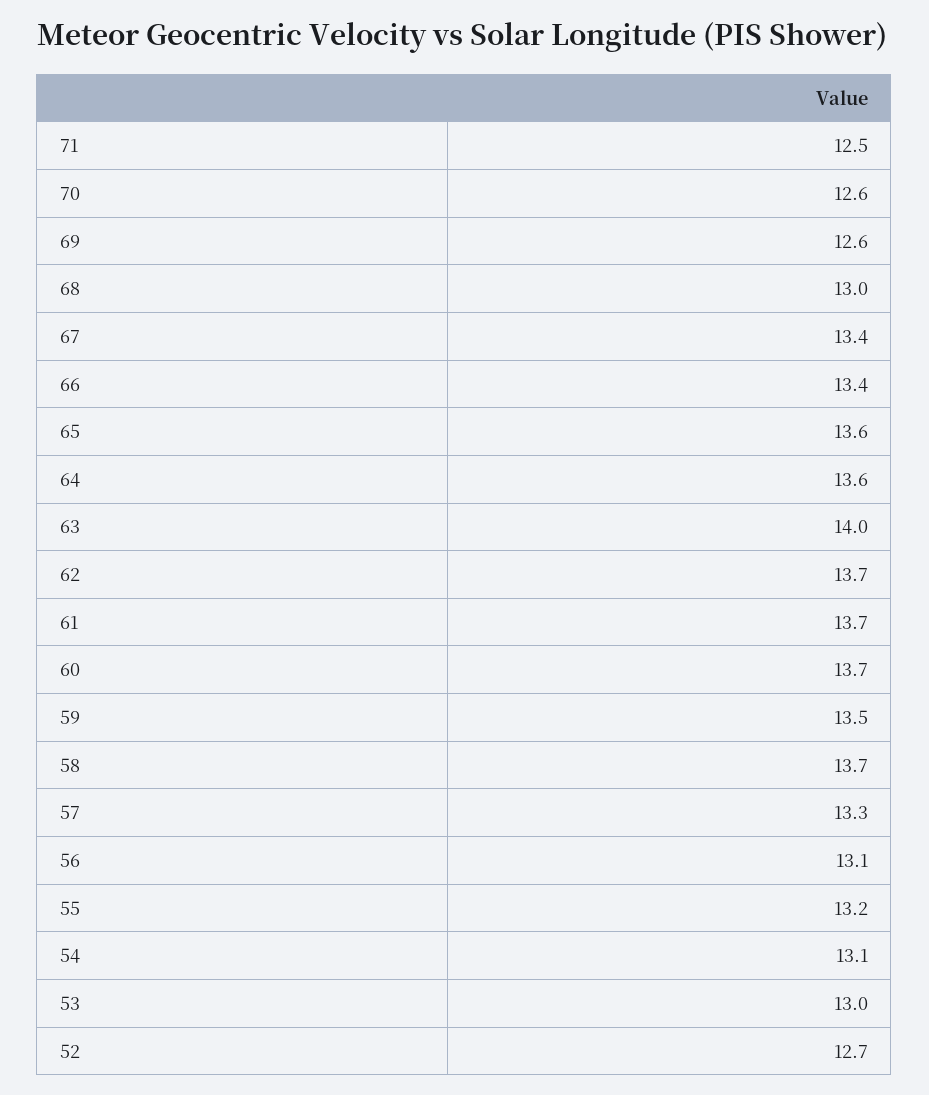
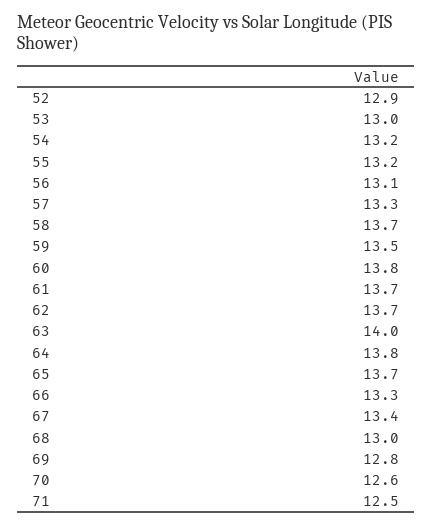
69: 12.6 -> 12.8
66: 13.4 -> 13.3
65: 13.6 -> 13.7
64: 13.6 -> 13.8
60: 13.7 -> 13.8
54: 13.1 -> 13.2
52: 12.7 -> 12.9

